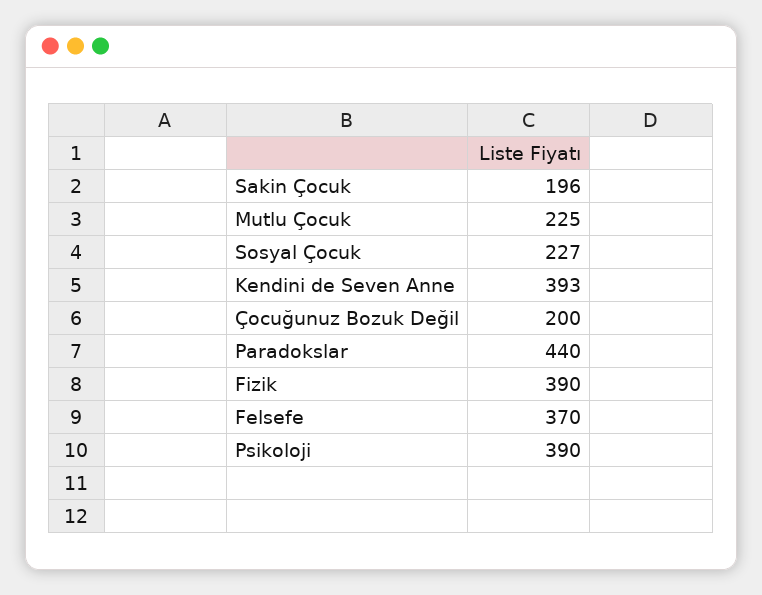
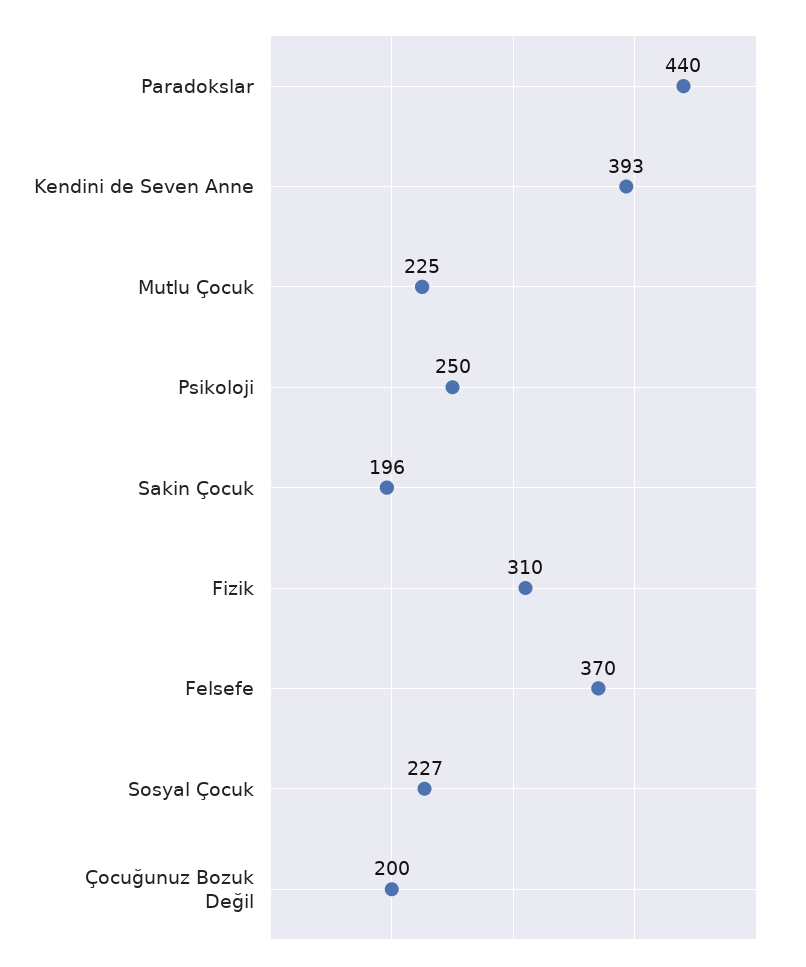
Fizik: 390 -> 310
Psikoloji: 390 -> 250

